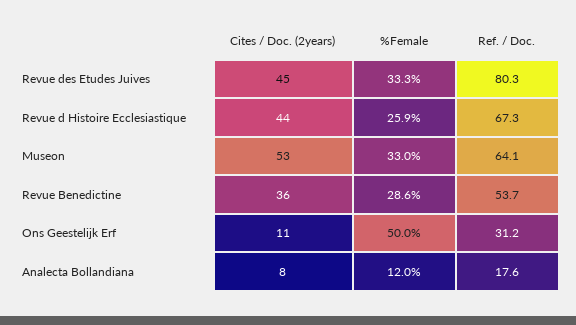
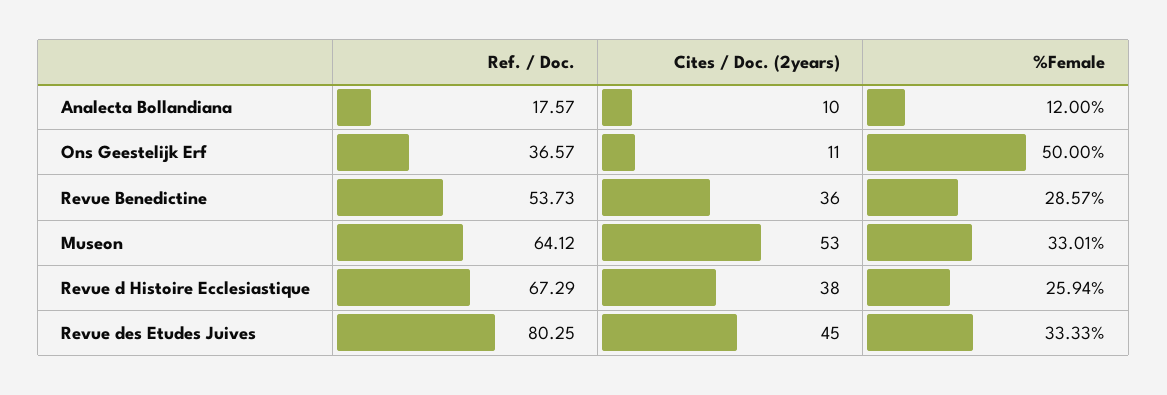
Cites / Doc. (2years), Revue d Histoire Ecclesiastique: 44 -> 38
Ref. / Doc., Ons Geestelijk Erf: 31.2 -> 36.57
Cites / Doc. (2years), Analecta Bollandiana: 8 -> 10

